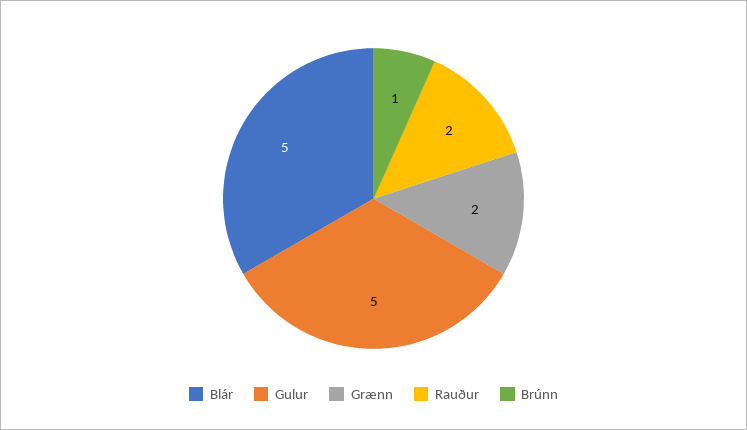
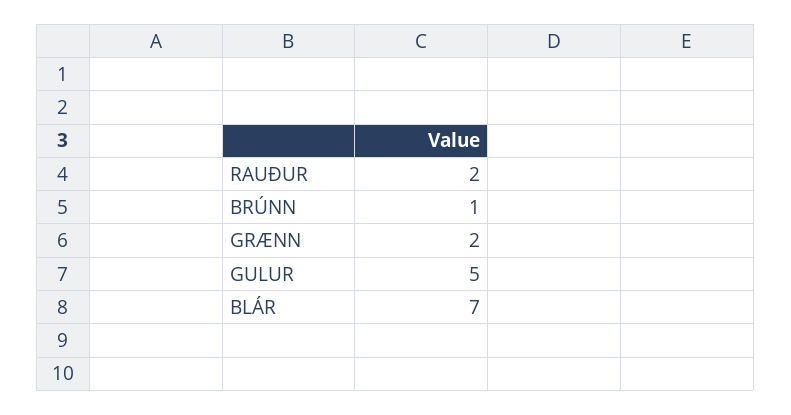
Blár: 5 -> 7

